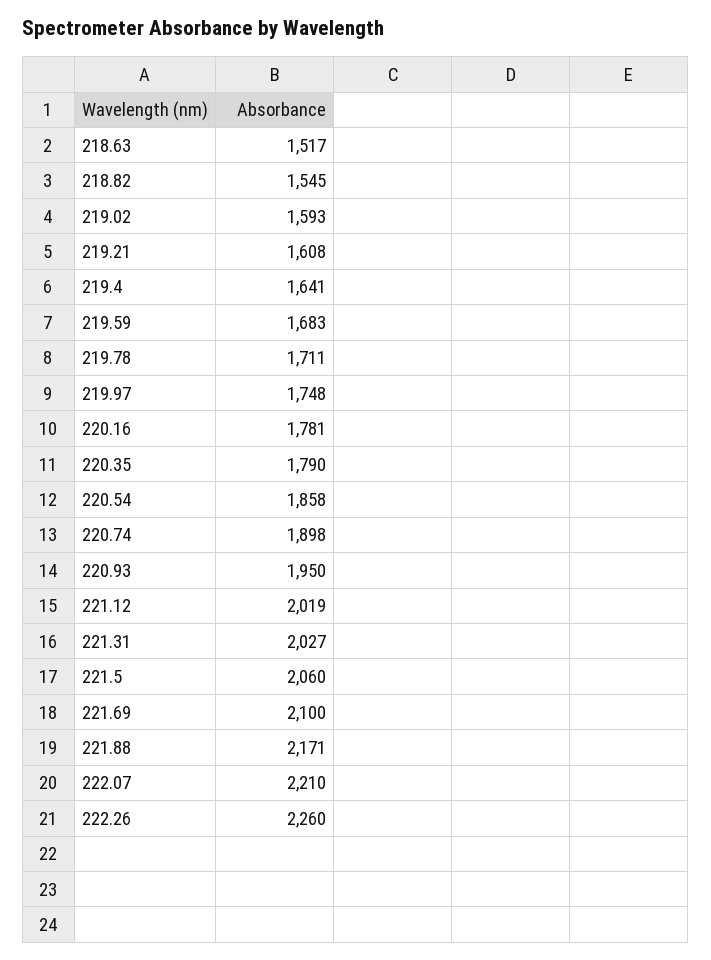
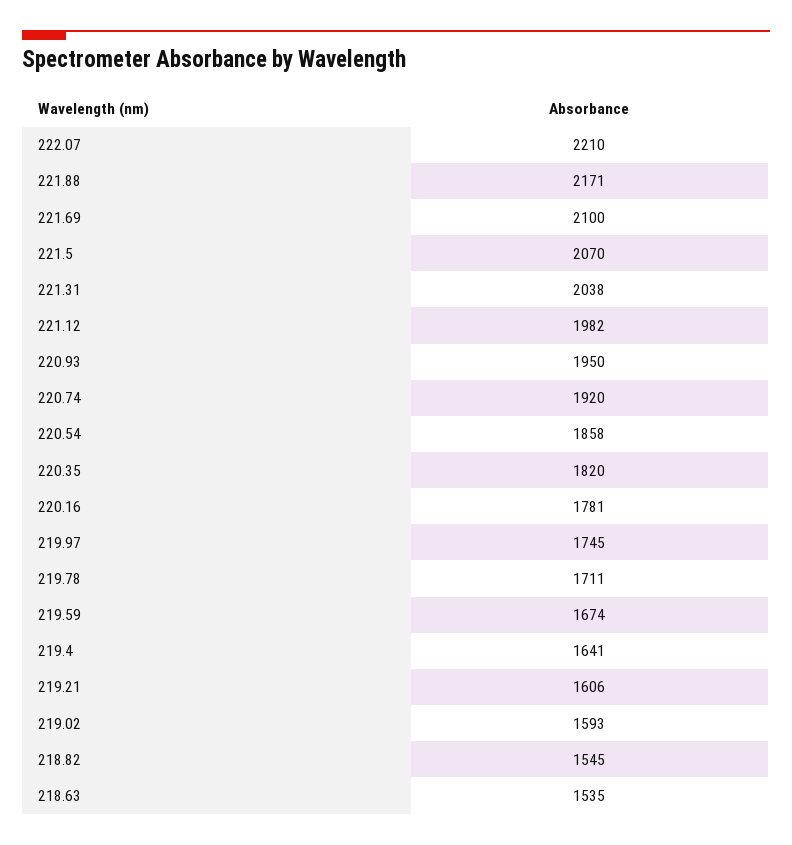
218.63: 1517 -> 1535
219.21: 1608 -> 1606
219.59: 1683 -> 1674
219.97: 1748 -> 1745
220.35: 1790 -> 1820
220.74: 1898 -> 1920
221.12: 2019 -> 1982
221.31: 2027 -> 2038
221.5: 2060 -> 2070
222.26: 2260 -> none

